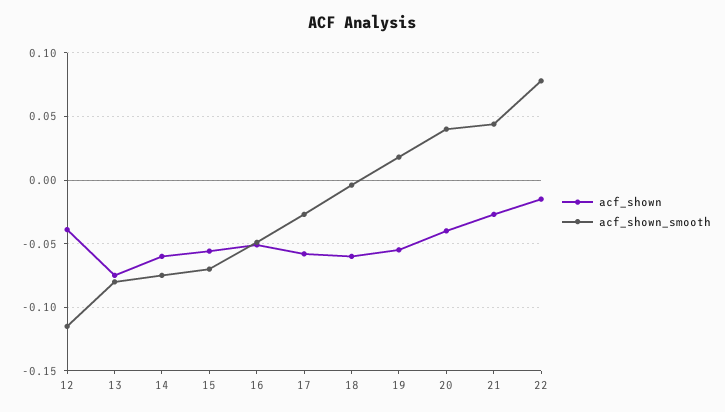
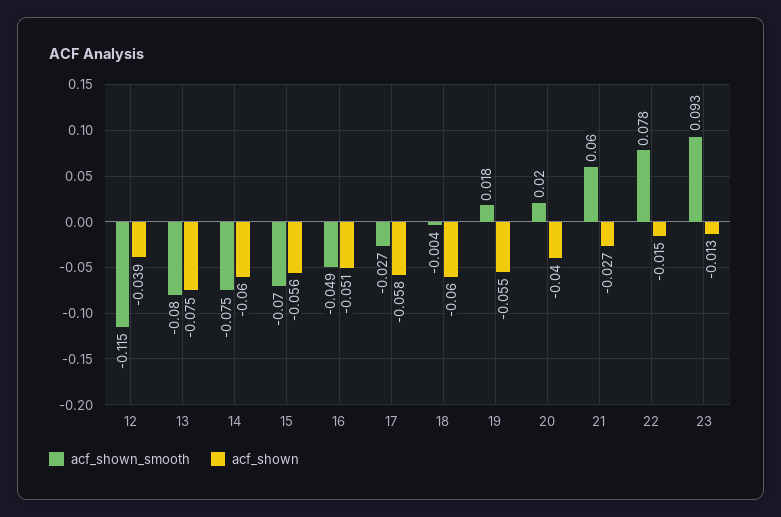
acf_shown_smooth, 20: 0.04 -> 0.02
acf_shown_smooth, 21: 0.045 -> 0.06
acf_shown_smooth, 23: none -> 0.093
acf_shown, 23: none -> -0.013

